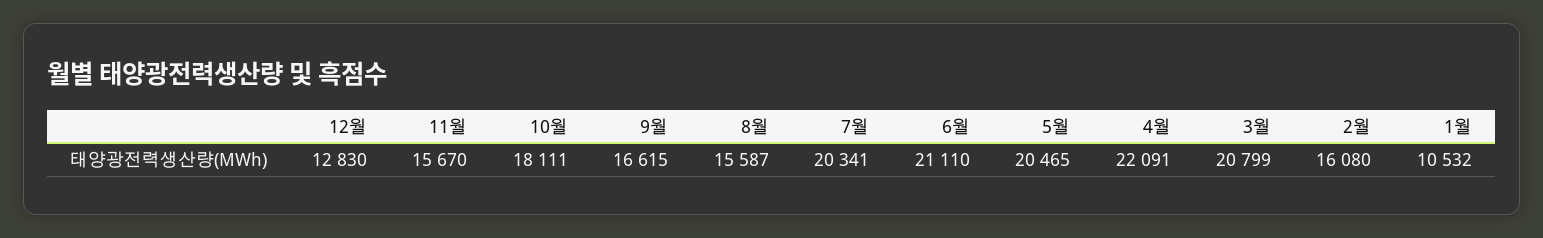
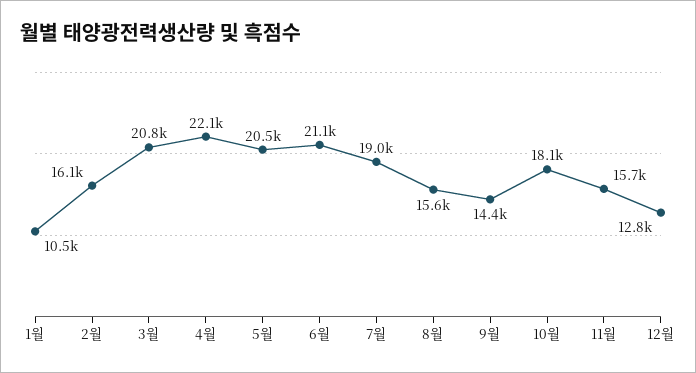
9월: 16615 -> 14400
7월: 20341 -> 19000

